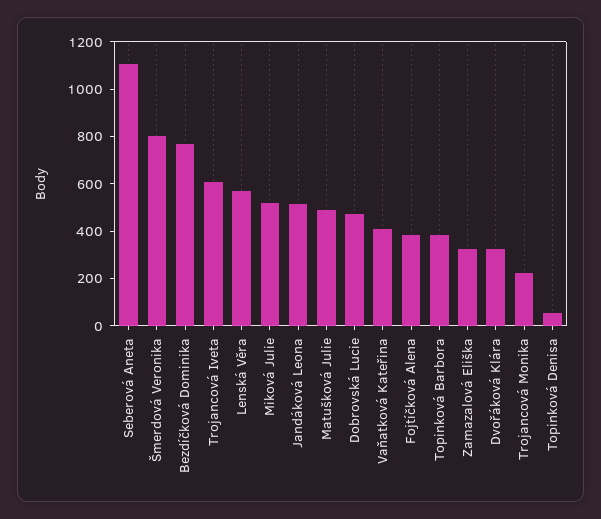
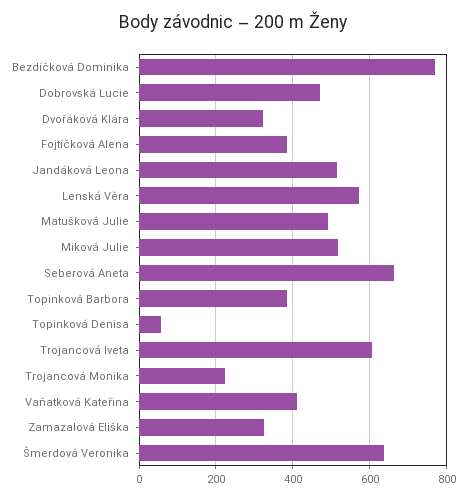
Seberová Aneta: 1100 -> 660
Šmerdová Veronika: 800 -> 640

